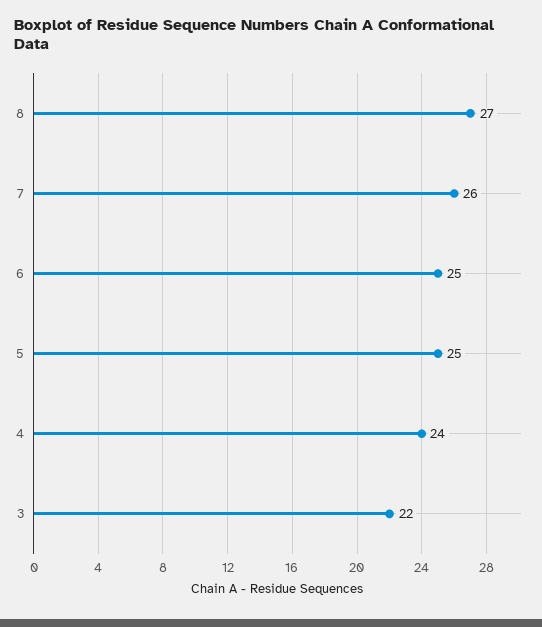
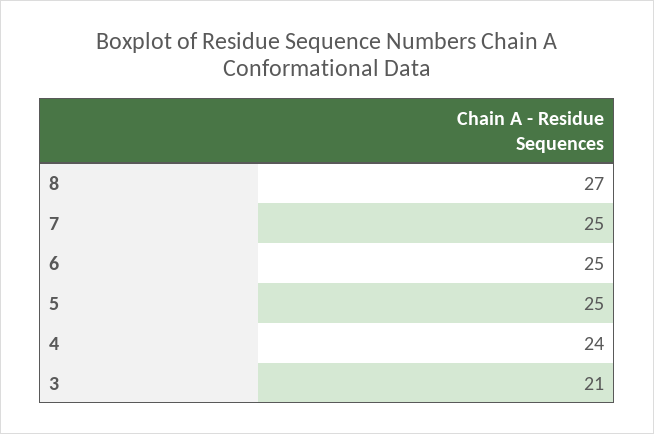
7: 26 -> 25
3: 22 -> 21

